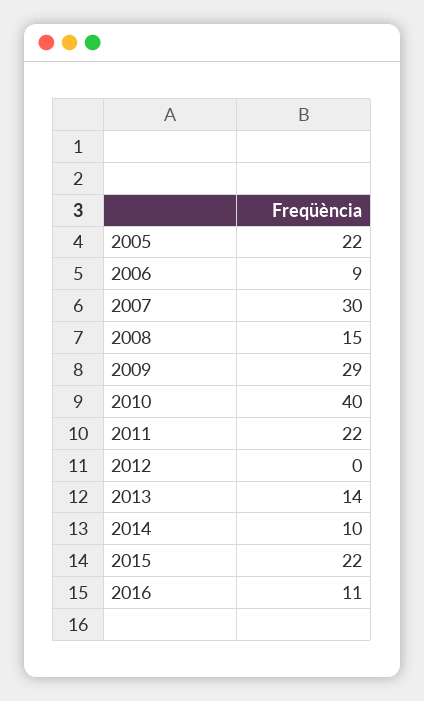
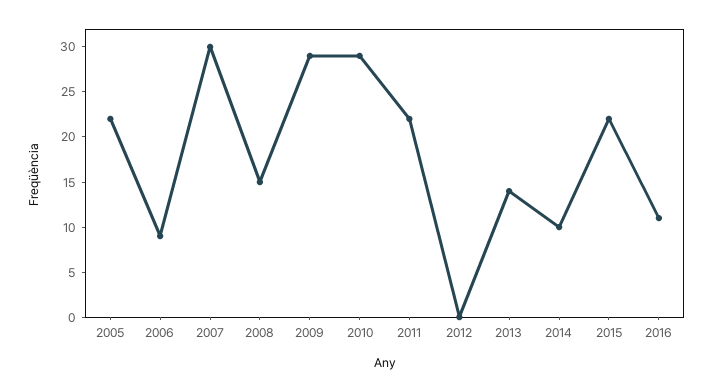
2010: 40 -> 29

